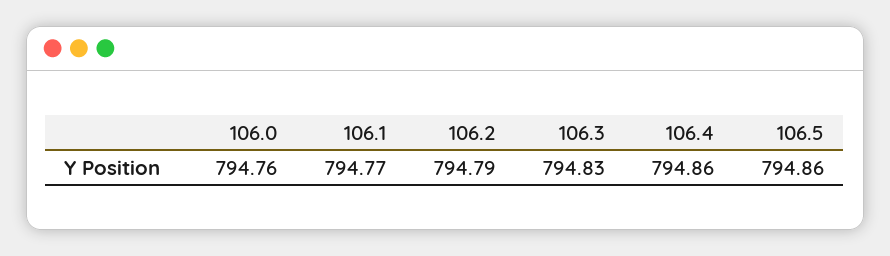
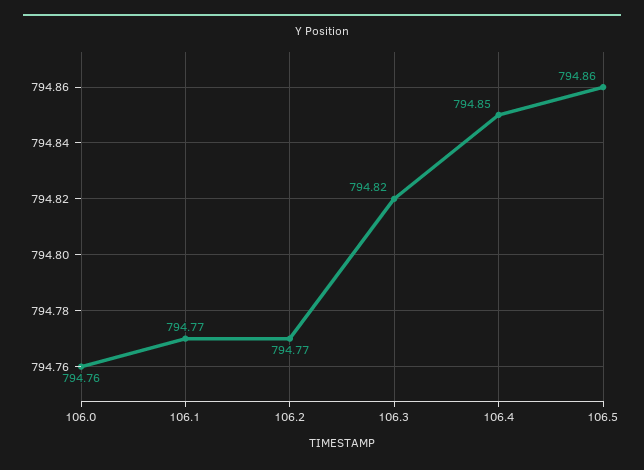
106.2: 794.79 -> 794.77
106.3: 794.83 -> 794.82
106.4: 794.86 -> 794.85

